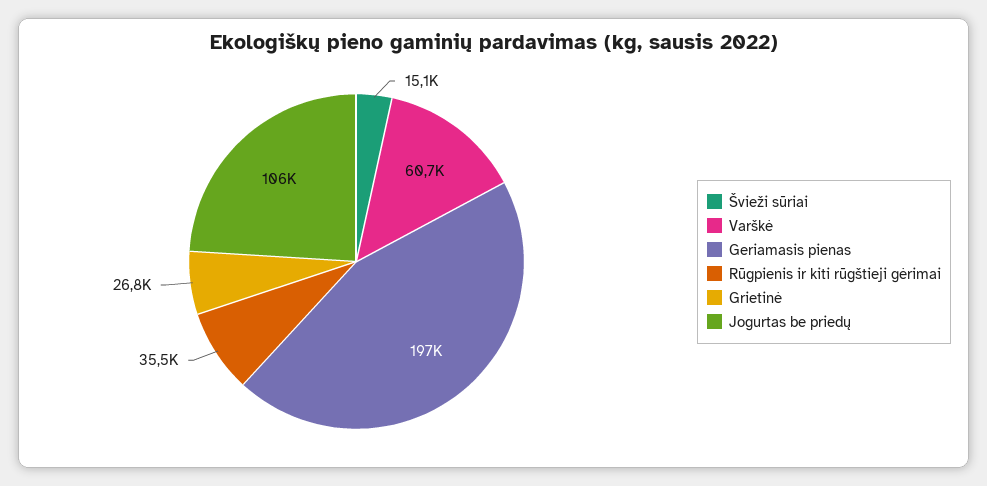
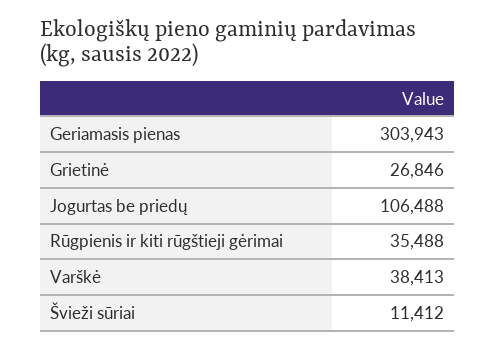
Švieži sūriai: 15100 -> 11412
Varškė: 60700 -> 38413
Geriamasis pienas: 197000 -> 303943

